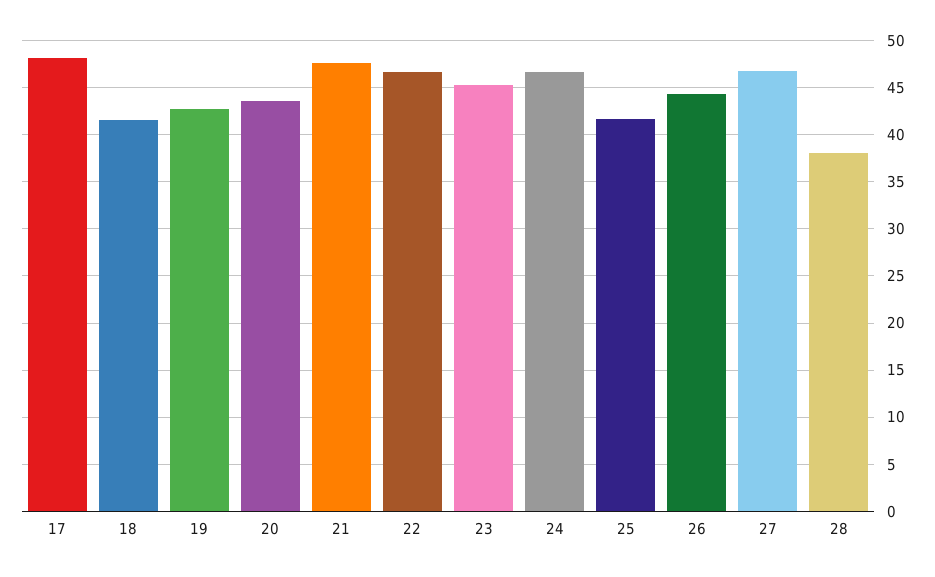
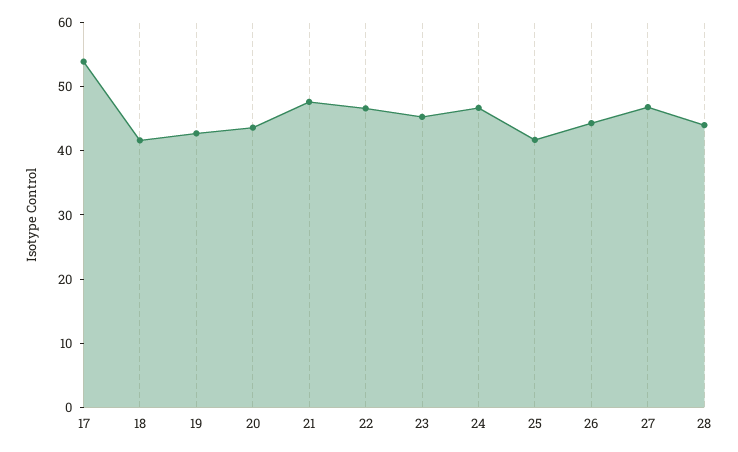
17: 48 -> 54
28: 38 -> 44

